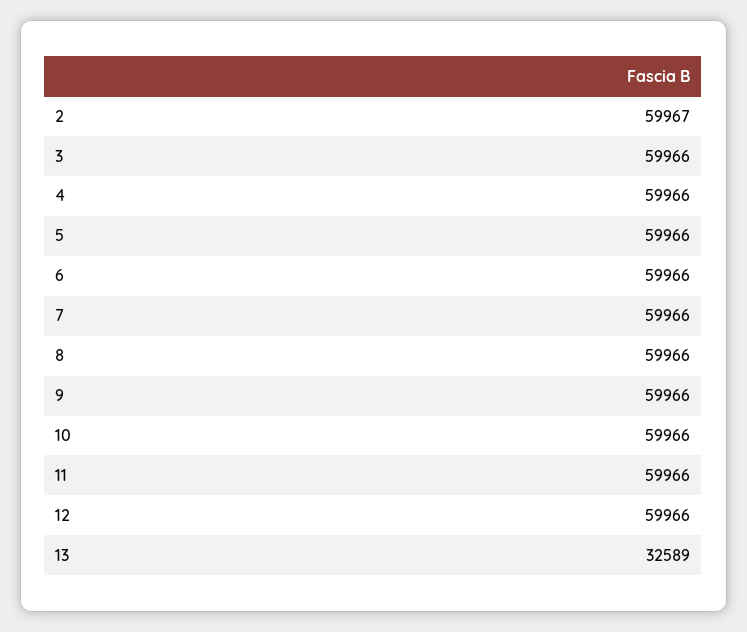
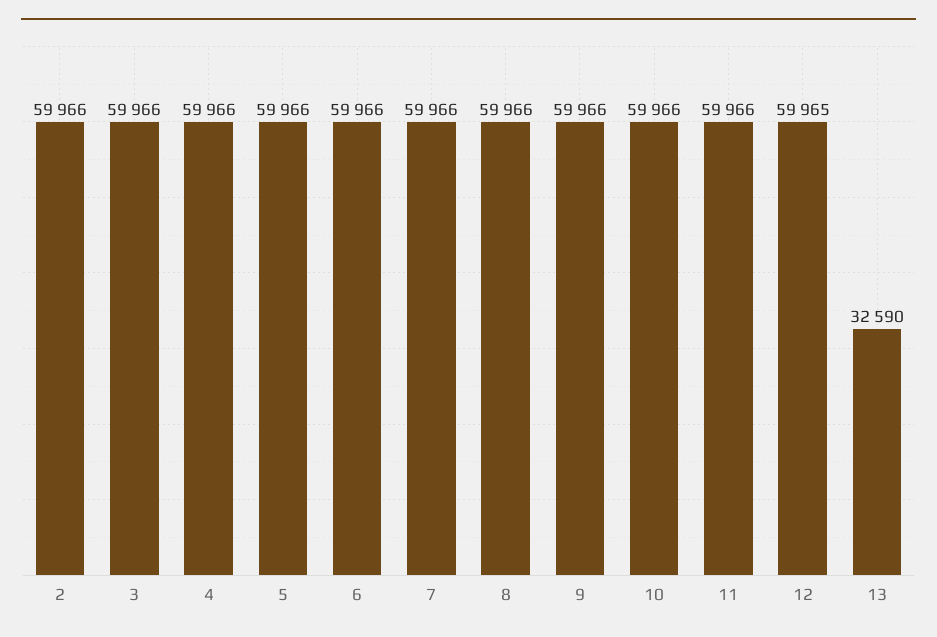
2: 59967 -> 59966
12: 59966 -> 59965
13: 32589 -> 32590

